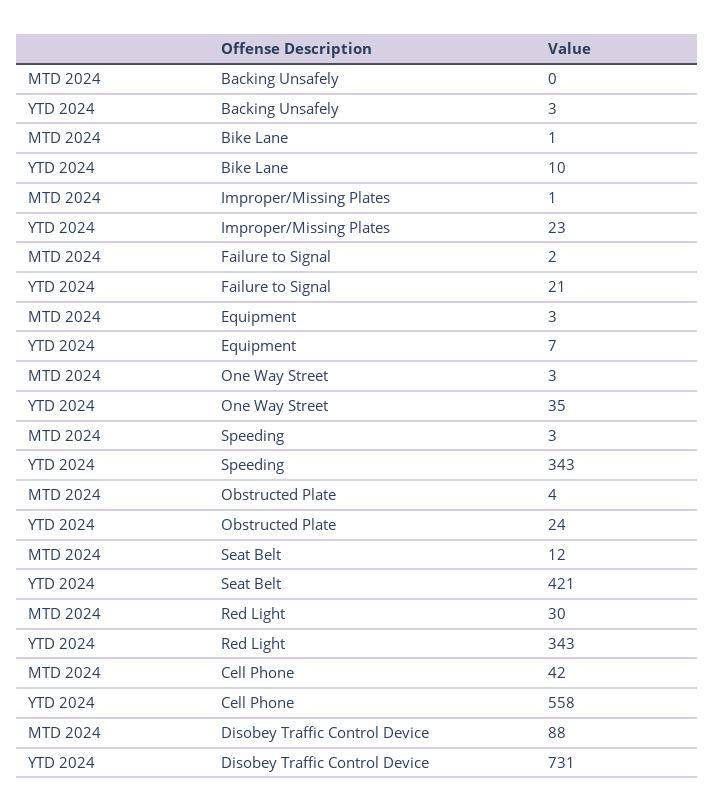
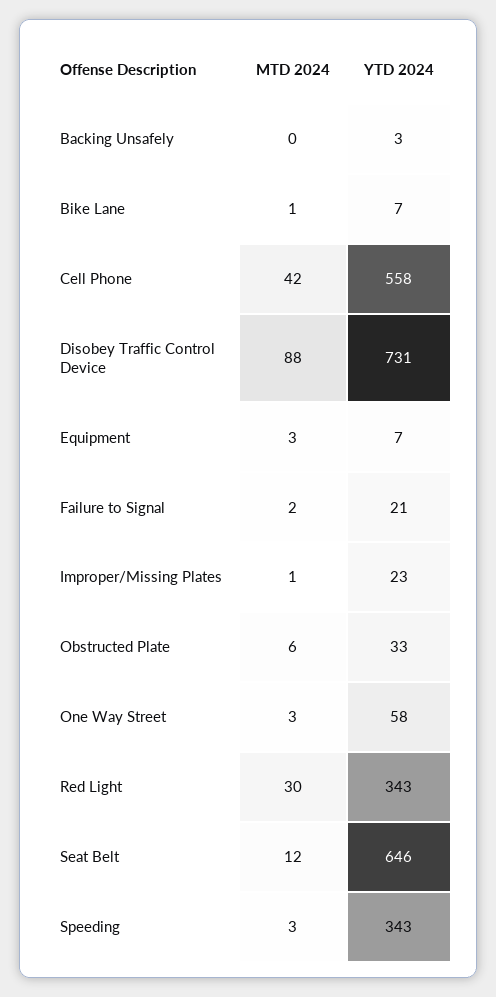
YTD 2024, Bike Lane: 10 -> 7
YTD 2024, One Way Street: 35 -> 58
MTD 2024, Obstructed Plate: 4 -> 6
YTD 2024, Obstructed Plate: 24 -> 33
YTD 2024, Seat Belt: 421 -> 646

